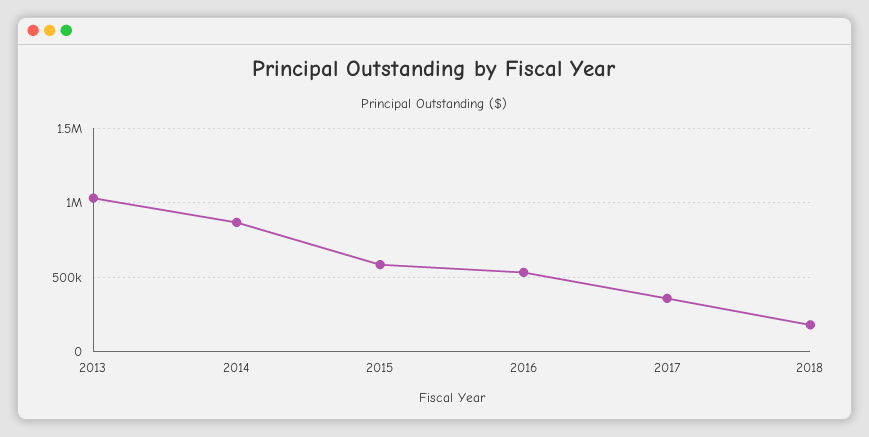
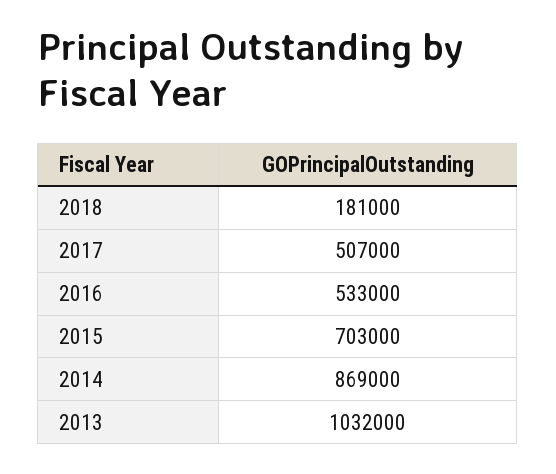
2015: 600000 -> 703000
2017: 350000 -> 507000

